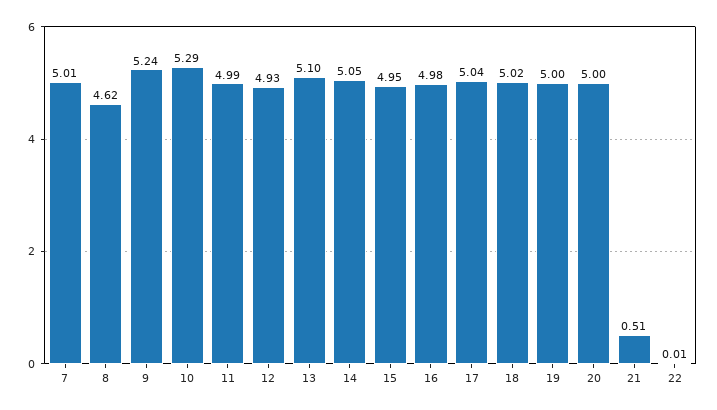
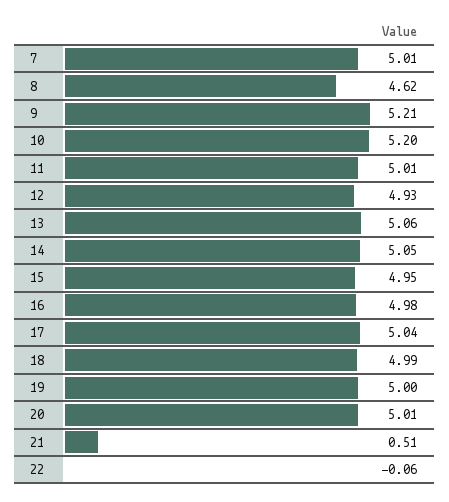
9: 5.24 -> 5.21
10: 5.29 -> 5.2
11: 4.99 -> 5.01
13: 5.1 -> 5.06
18: 5.02 -> 4.99
20: 5 -> 5.01
22: 0.01 -> -0.06

